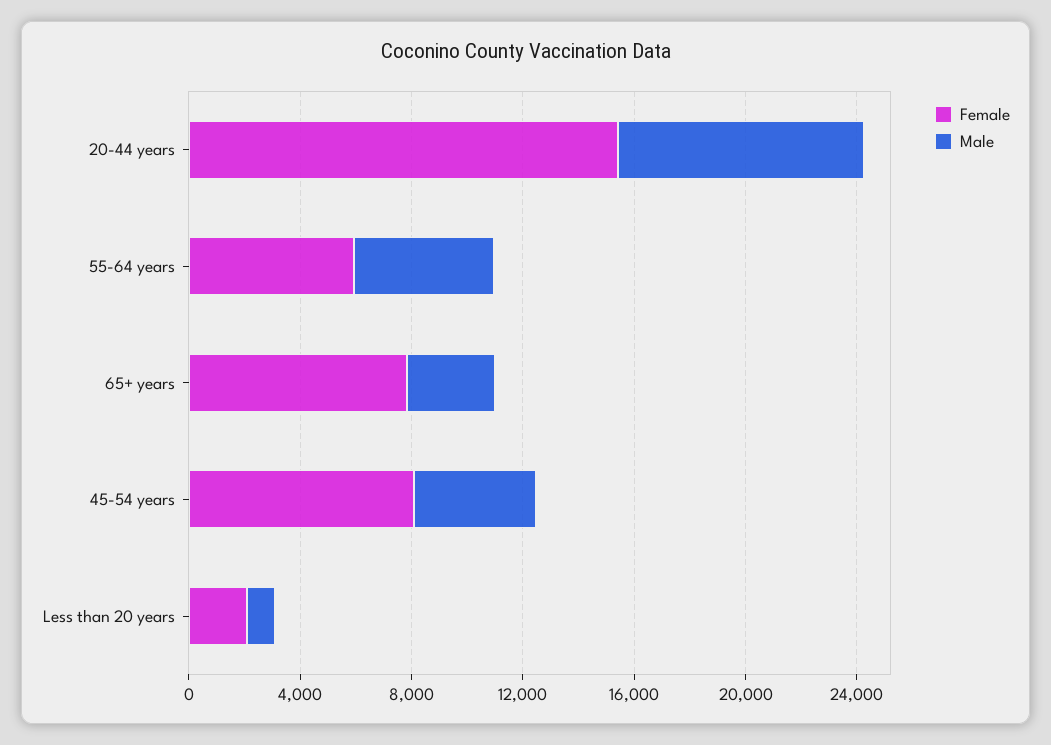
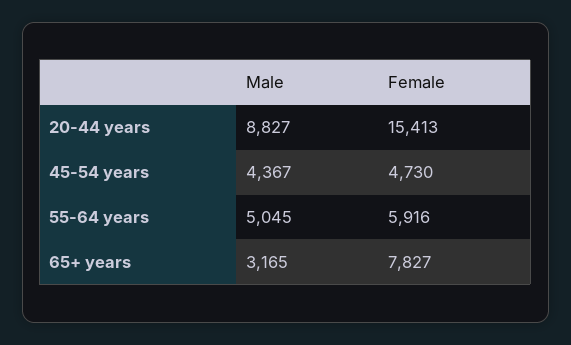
Female, 45-54 years: 8000 -> 4730
Female, Less than 20 years: 2000 -> none
Male, Less than 20 years: 1000 -> none

